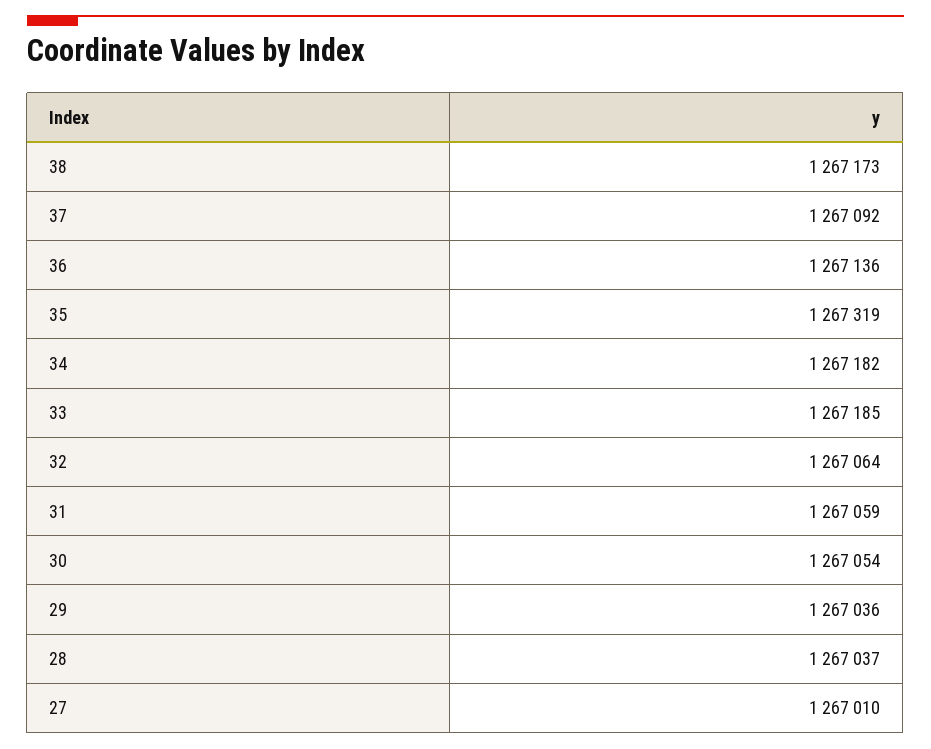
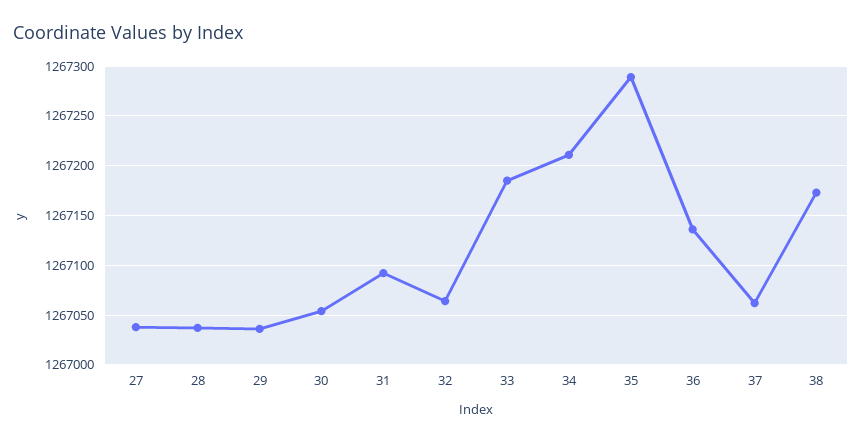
37: 1267092 -> 1267060
35: 1267319 -> 1267290
34: 1267182 -> 1267210
31: 1267059 -> 1267090
27: 1267010 -> 1267040

